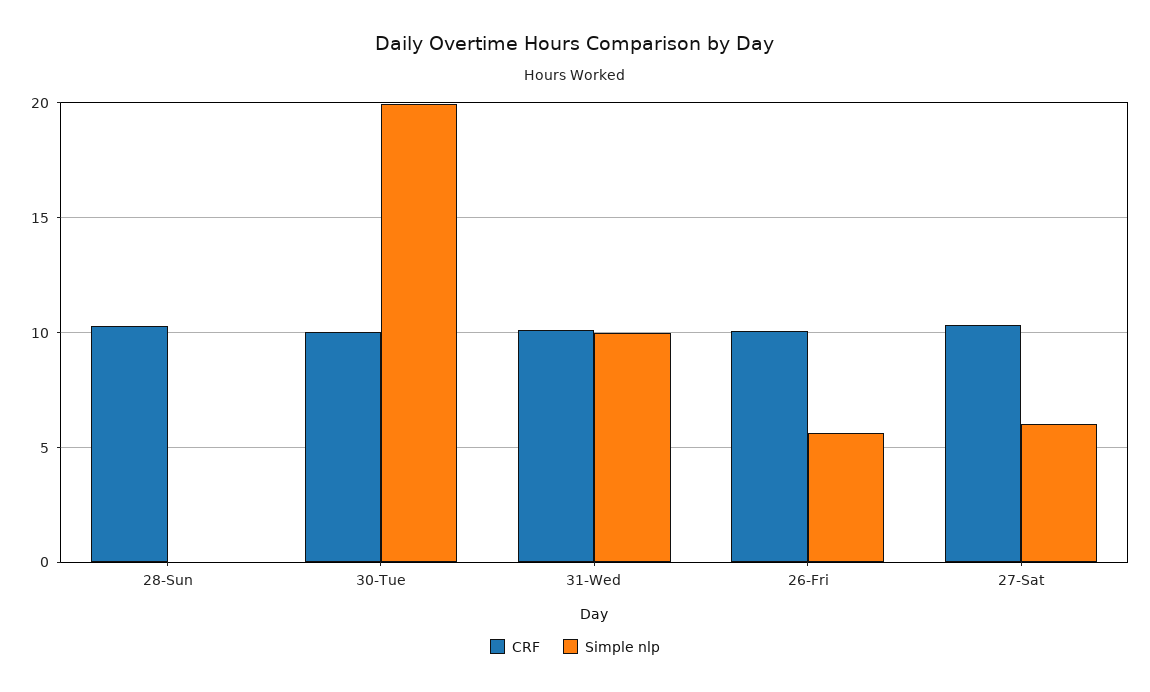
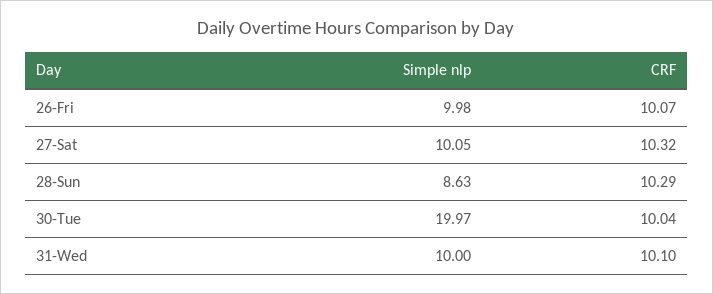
Simple nlp, 28-Sun: 0 -> 8.63
Simple nlp, 26-Fri: 5.5 -> 9.98
Simple nlp, 27-Sat: 6 -> 10.05

